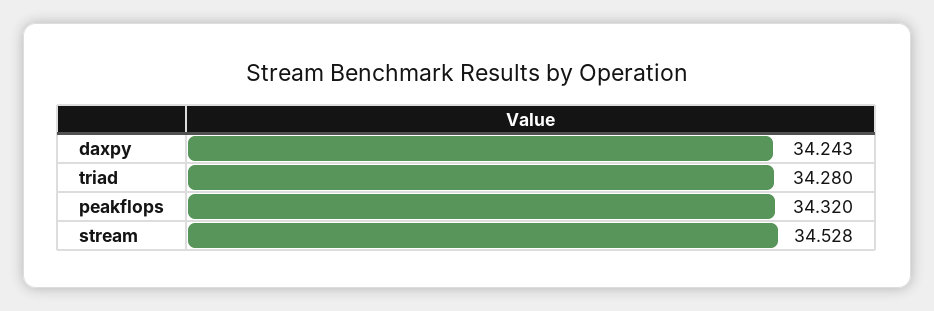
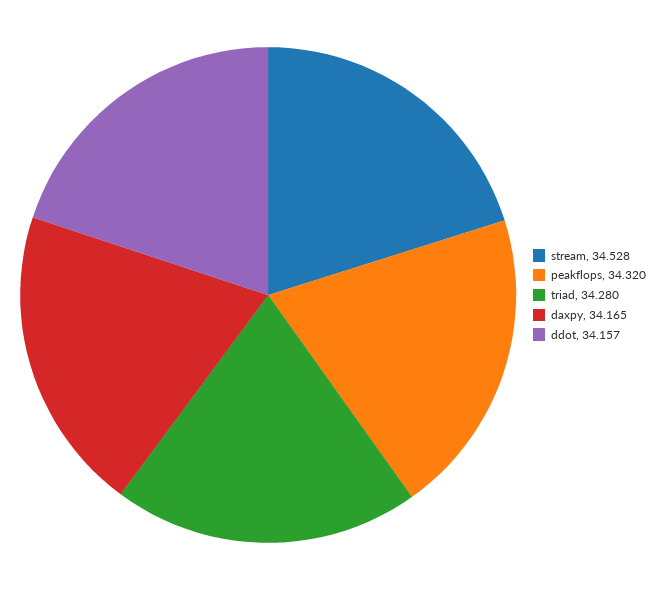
daxpy: 34.243 -> 34.165
ddot: none -> 34.157

